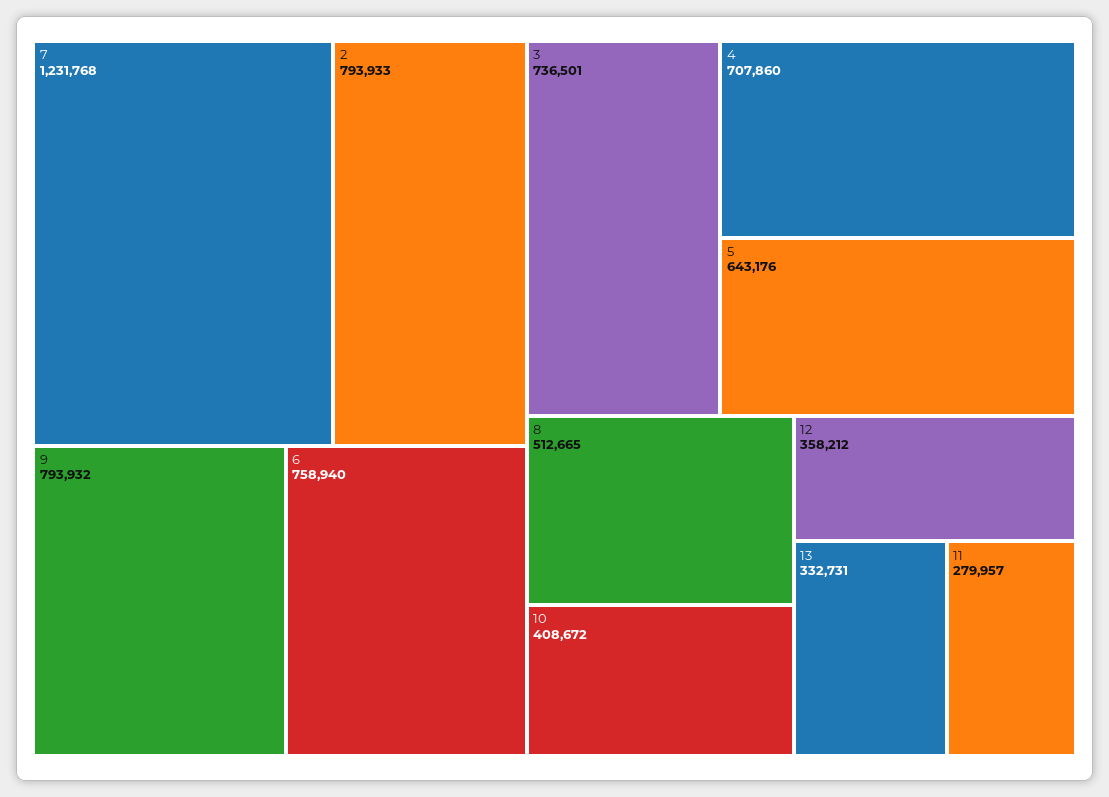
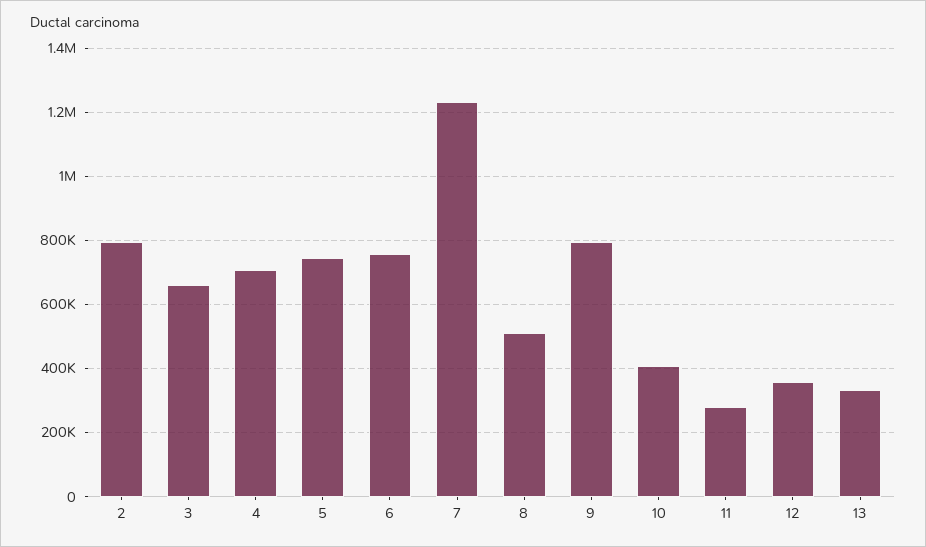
3: 736501 -> 660000
5: 643176 -> 740000

